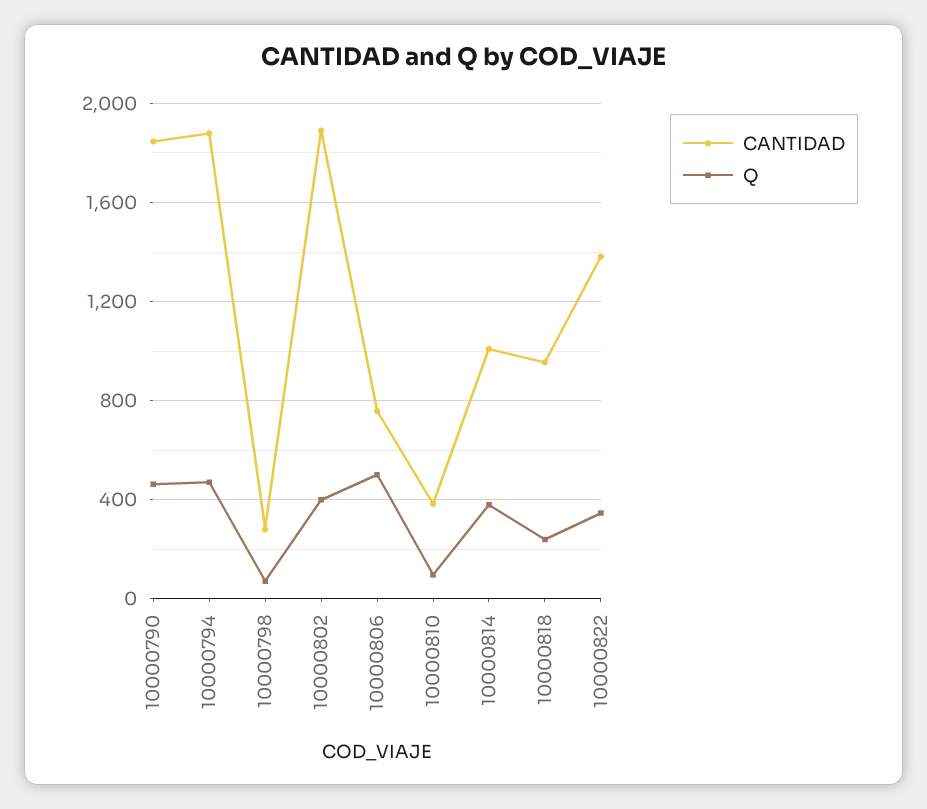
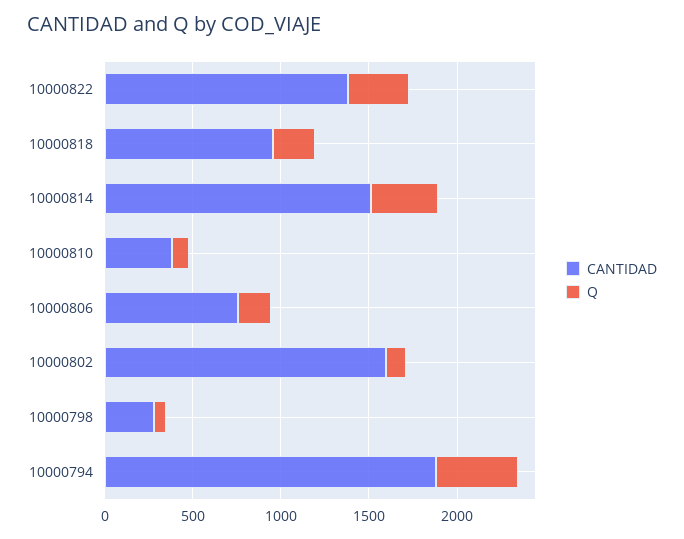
CANTIDAD, 10000790: 1850 -> none
Q, 10000790: 450 -> none
CANTIDAD, 10000802: 1900 -> 1600
Q, 10000802: 400 -> 100
Q, 10000806: 500 -> 200
CANTIDAD, 10000814: 1000 -> 1500

